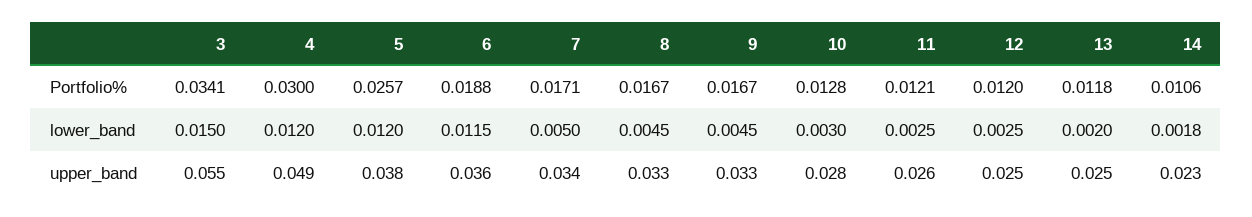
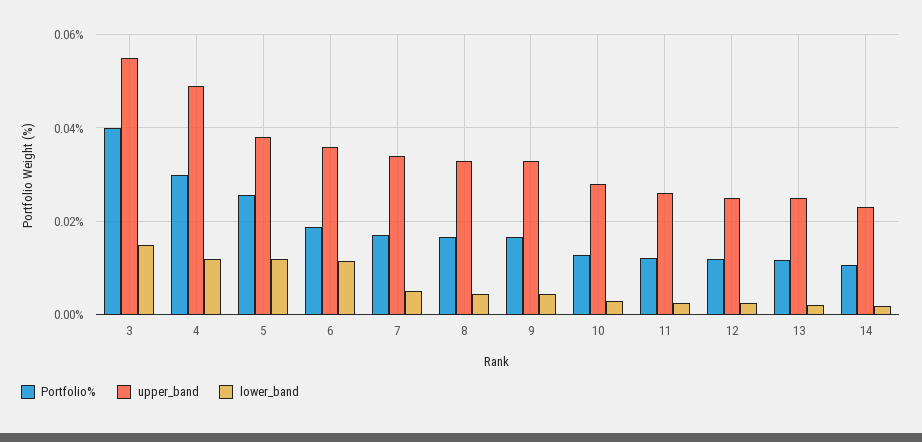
Portfolio%, 3: 0.0341 -> 0.04

